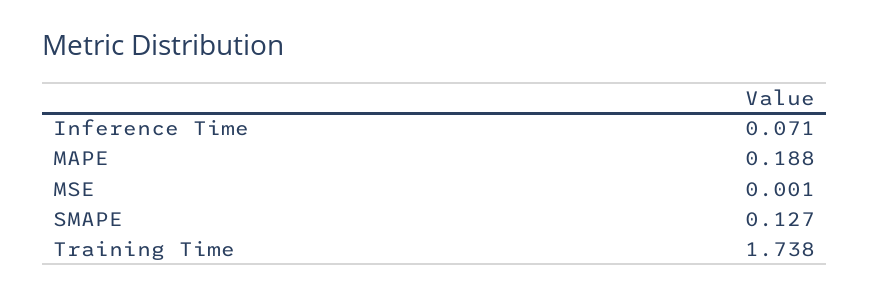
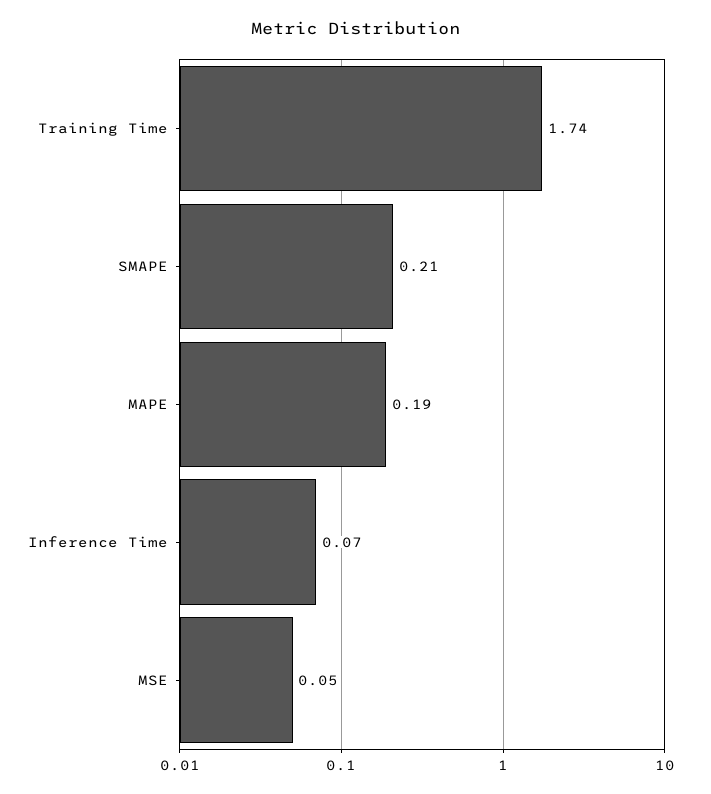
MSE: 0.001 -> 0.05
SMAPE: 0.127 -> 0.21

